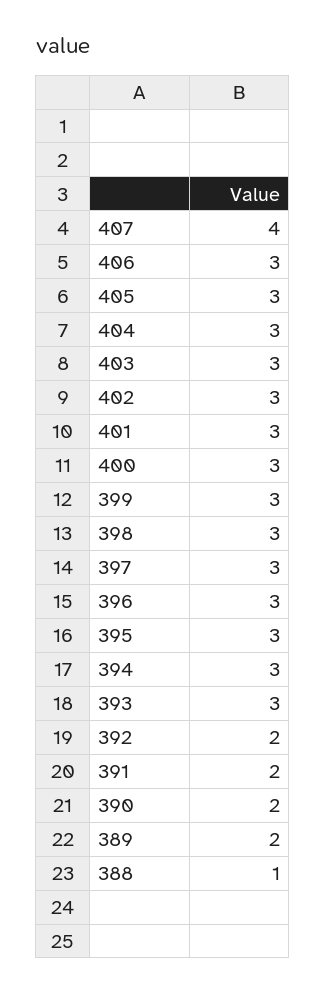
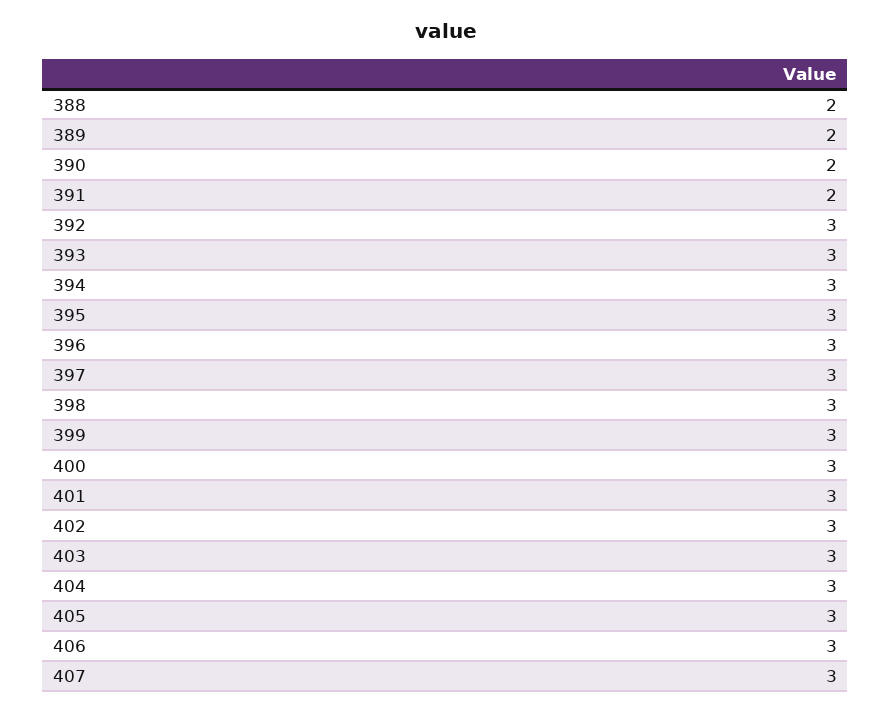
407: 4 -> 3
392: 2 -> 3
388: 1 -> 2

